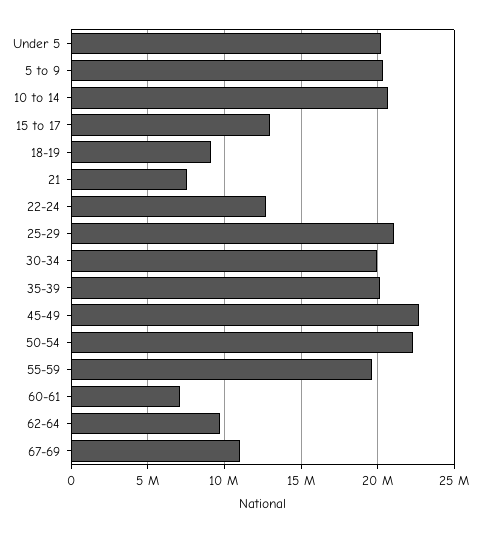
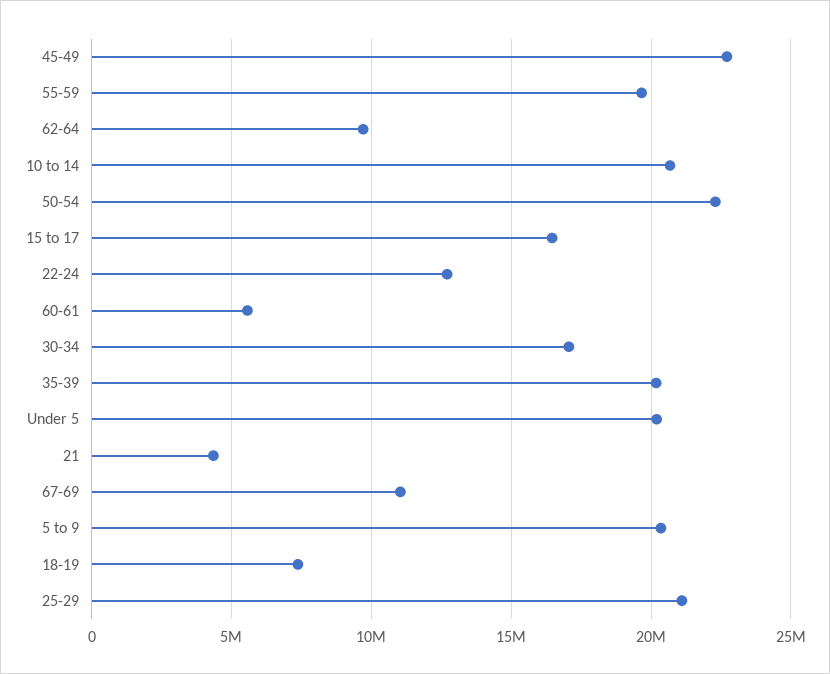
15 to 17: 13000000 -> 16500000
18-19: 9000000 -> 7500000
21: 7500000 -> 4500000
30-34: 20000000 -> 17000000
60-61: 7000000 -> 5500000

